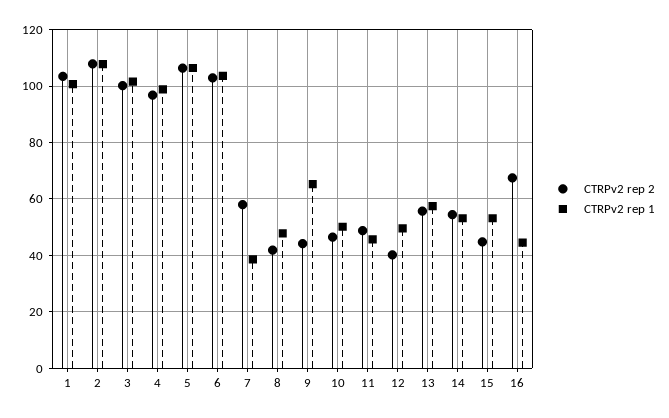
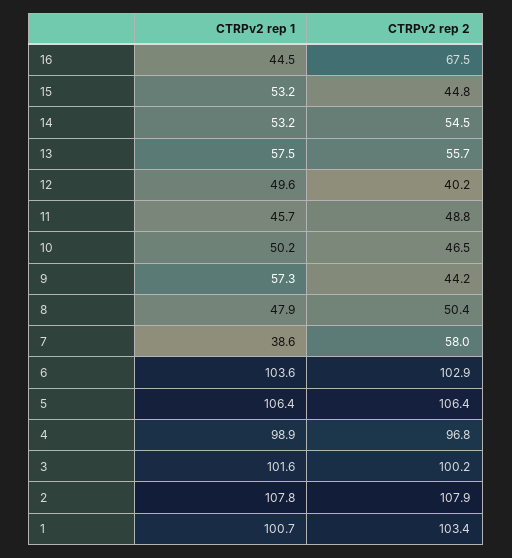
CTRPv2 rep 2, 8: 42.5 -> 50.4
CTRPv2 rep 1, 9: 65 -> 57.3

